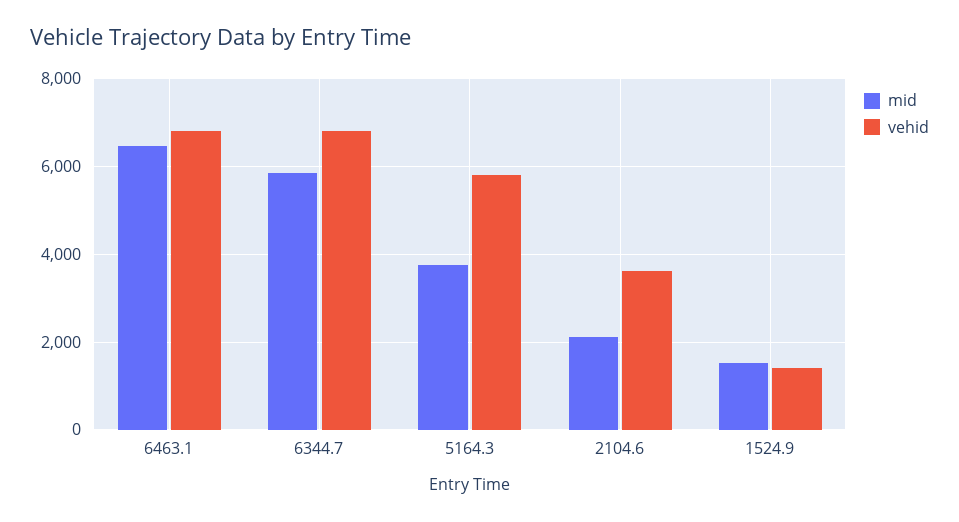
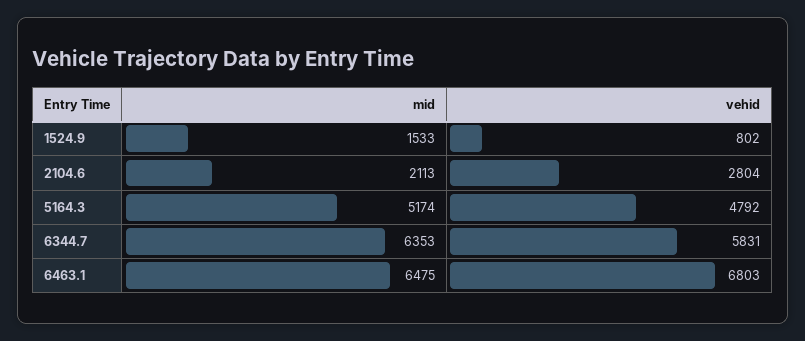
mid, 6344.7: 5800 -> 6353
vehid, 6344.7: 6800 -> 5831
mid, 5164.3: 3800 -> 5174
vehid, 5164.3: 5800 -> 4792
vehid, 2104.6: 3600 -> 2804
vehid, 1524.9: 1400 -> 802

